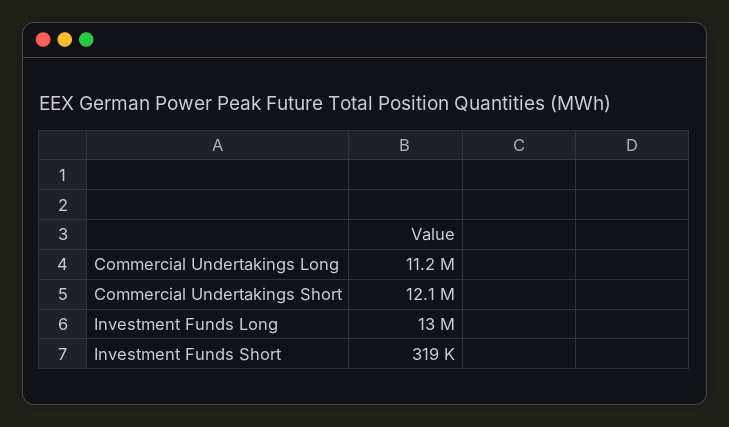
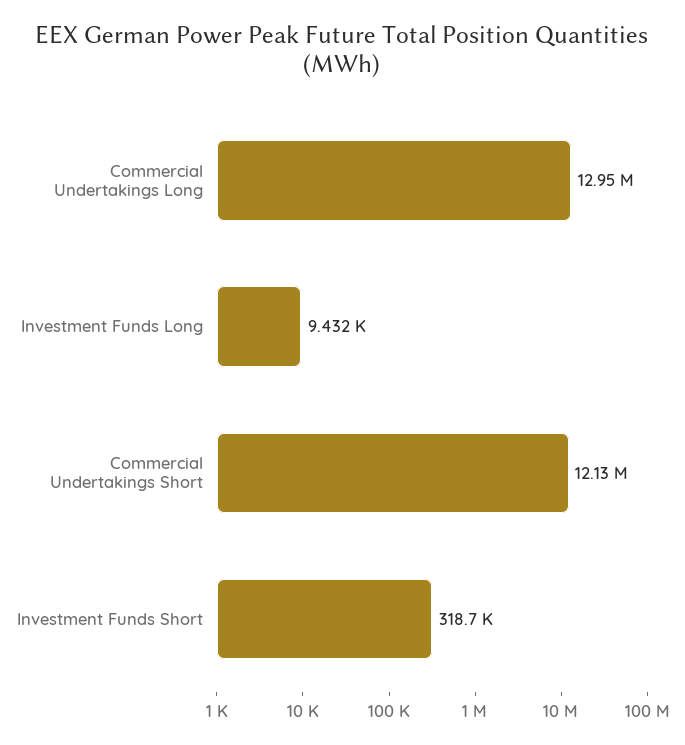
Commercial Undertakings Long: 11200000 -> 12950000
Investment Funds Long: 13000000 -> 9432

